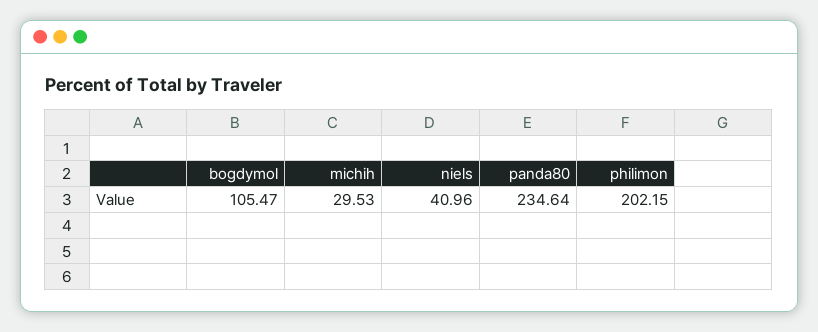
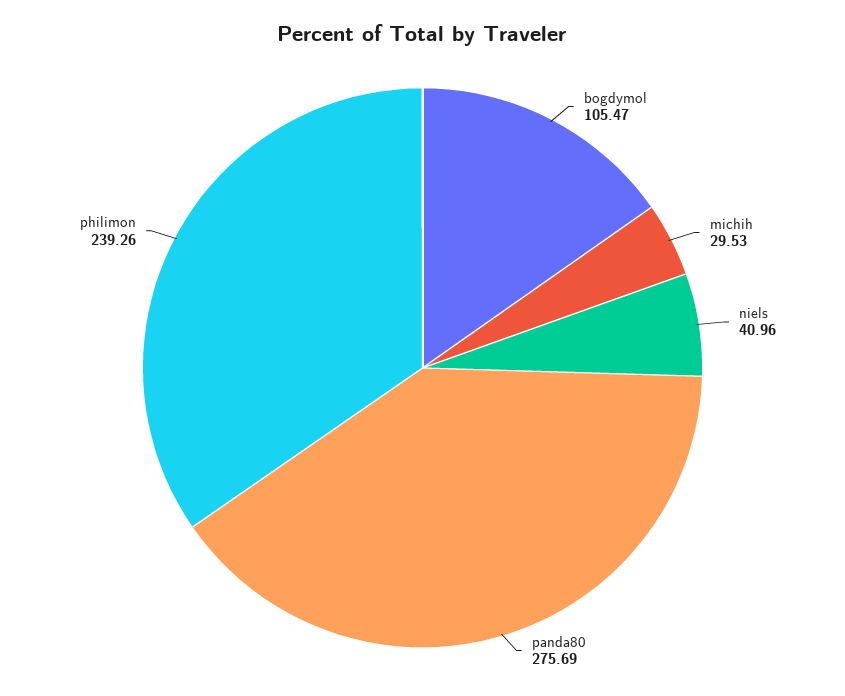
panda80: 234.64 -> 275.69
philimon: 202.15 -> 239.26

